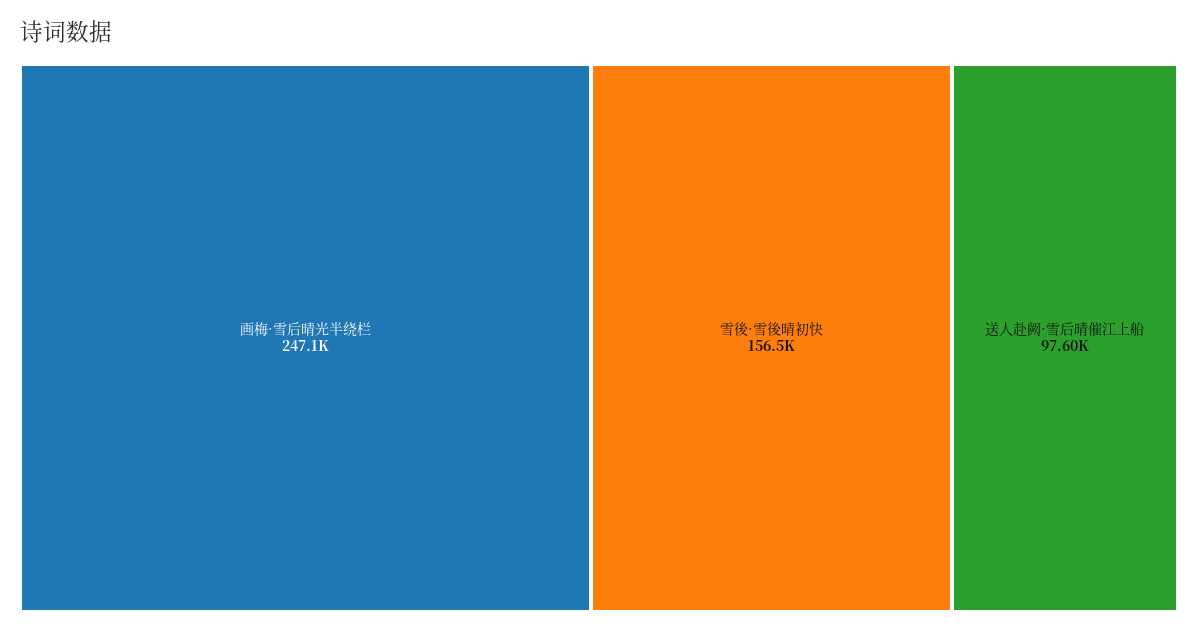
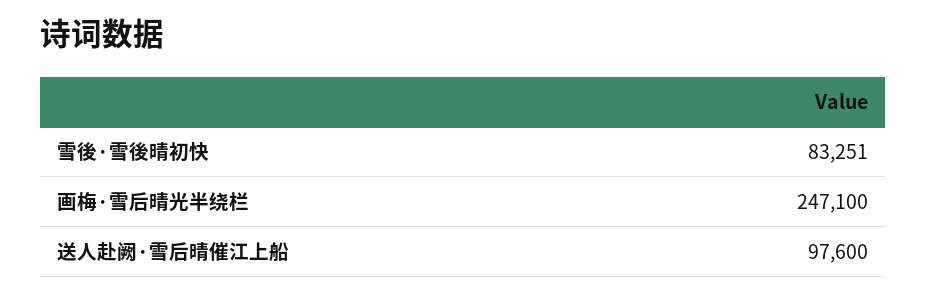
雪後·雪後晴初快: 156500 -> 83251

